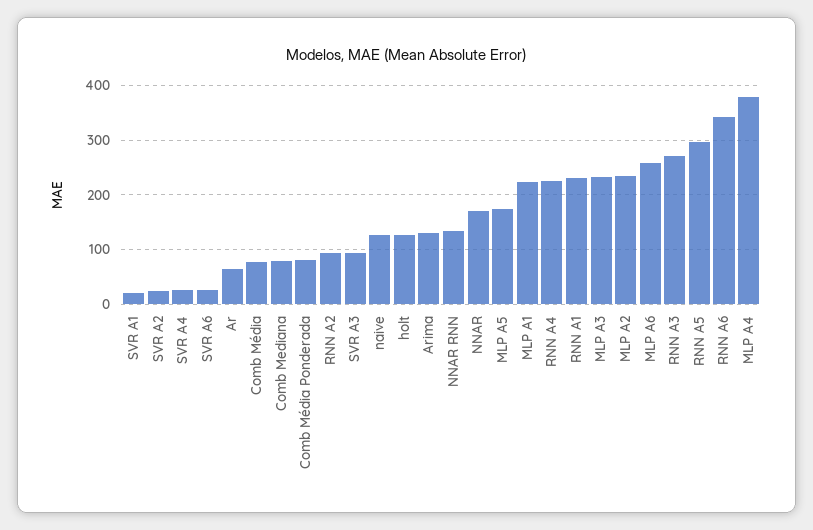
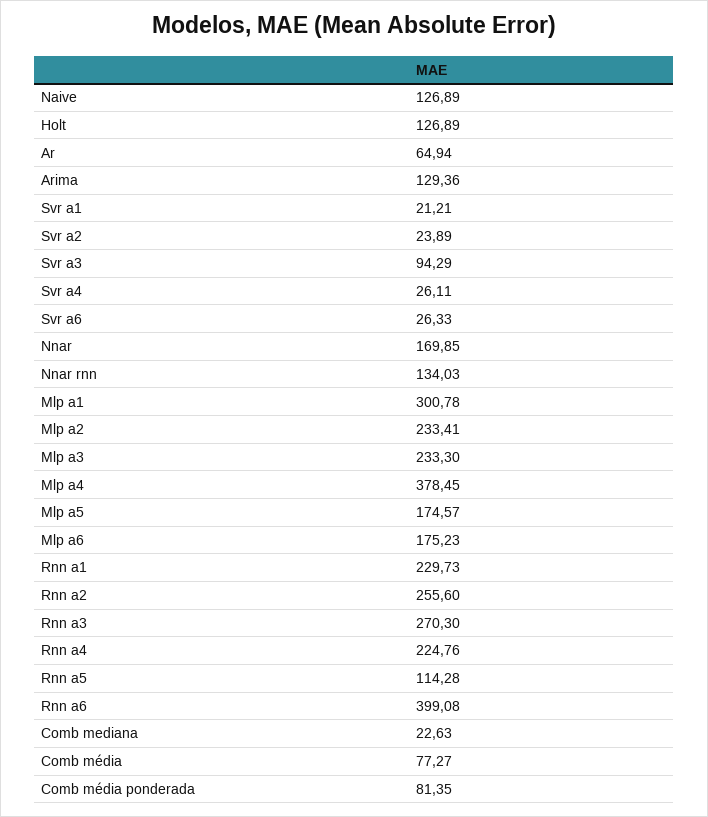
Comb Mediana: 80 -> 22.63
RNN A2: 100 -> 255.6
MLP A1: 220 -> 300.78
MLP A6: 260 -> 175.23
RNN A5: 300 -> 114.28
RNN A6: 340 -> 399.08

